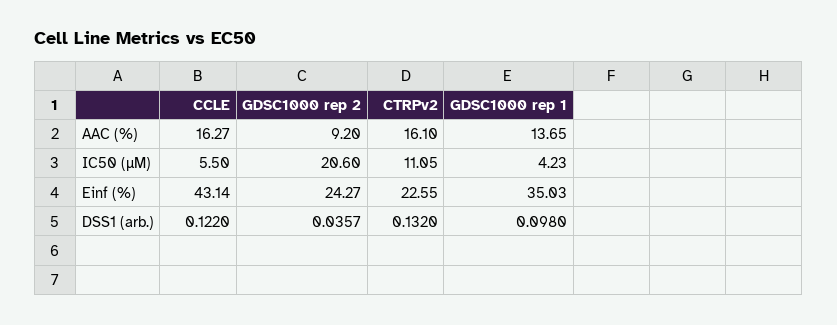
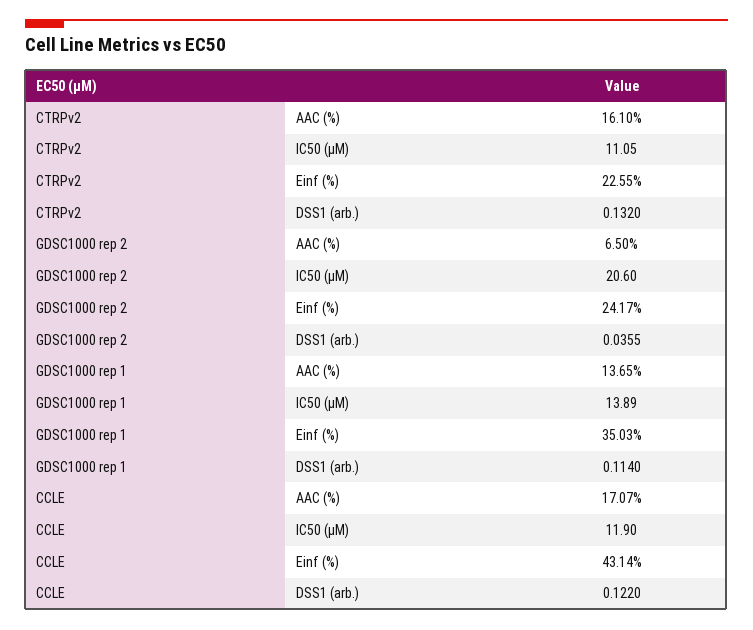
CCLE, AAC (%): 16.27 -> 17.07
GDSC1000 rep 2, AAC (%): 9.2 -> 6.5
CCLE, IC50 (µM): 5.5 -> 11.9
GDSC1000 rep 1, IC50 (µM): 4.23 -> 13.89
GDSC1000 rep 2, Einf (%): 24.27 -> 24.17
GDSC1000 rep 2, DSS1 (arb.): 0.0357 -> 0.0355
GDSC1000 rep 1, DSS1 (arb.): 0.098 -> 0.114

